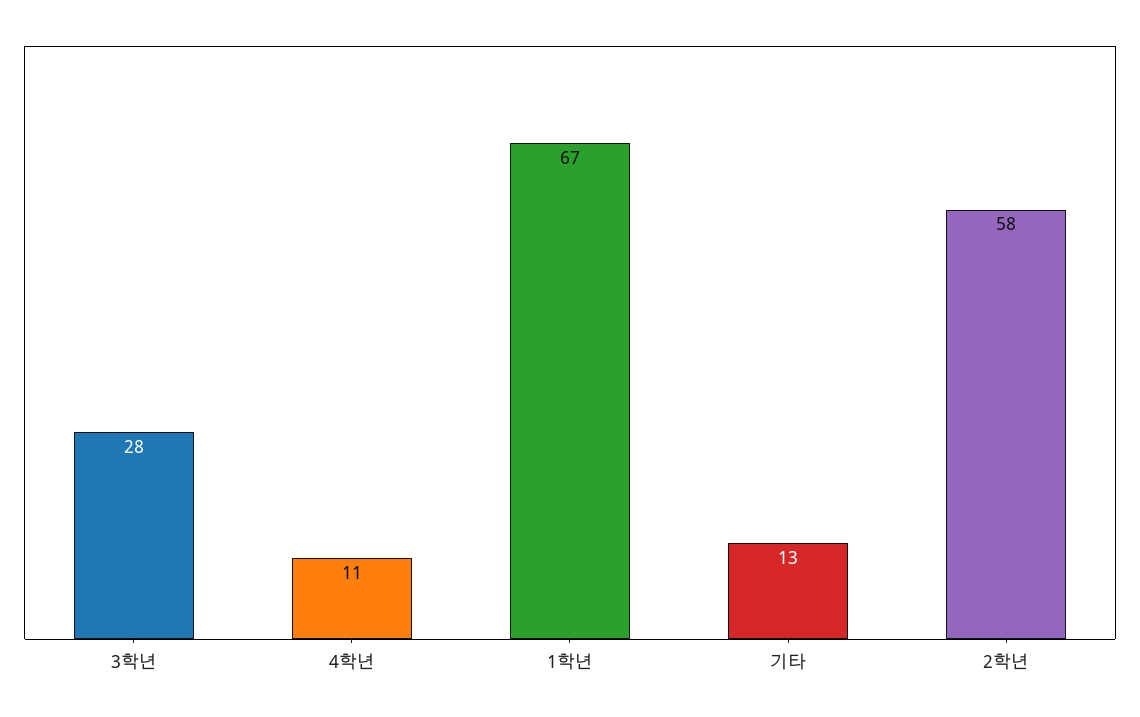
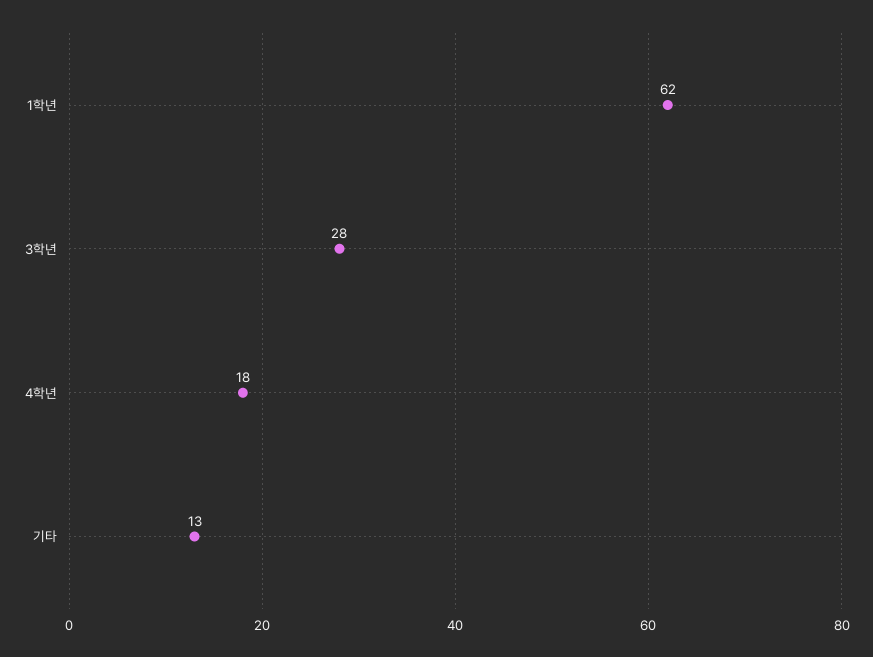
4학년: 11 -> 18
1학년: 67 -> 62
2학년: 58 -> none

